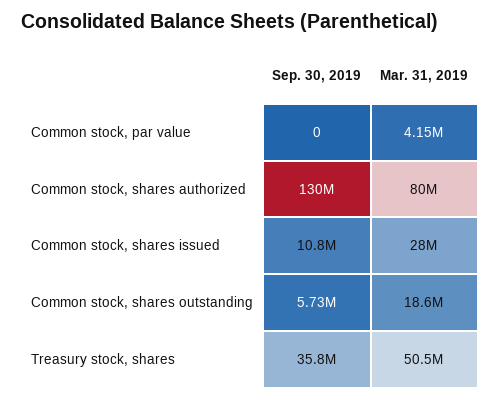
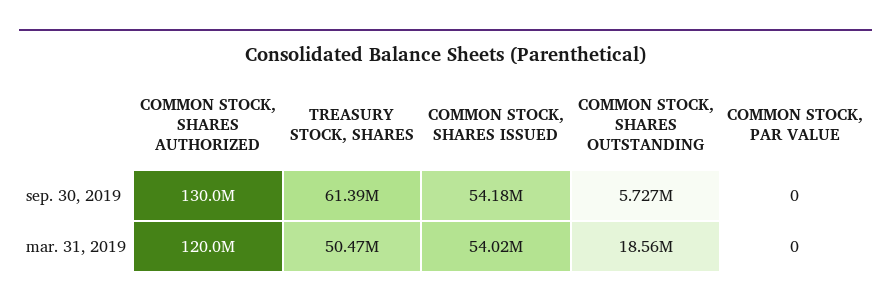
Mar. 31, 2019, Common stock, par value: 4150000 -> 0
Mar. 31, 2019, Common stock, shares authorized: 80000000 -> 120000000
Sep. 30, 2019, Common stock, shares issued: 10800000 -> 54180000
Mar. 31, 2019, Common stock, shares issued: 28000000 -> 54020000
Sep. 30, 2019, Treasury stock, shares: 35800000 -> 61390000

